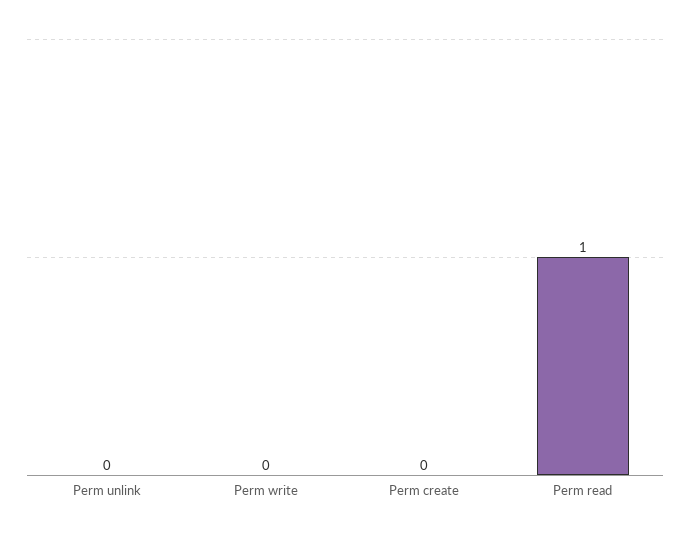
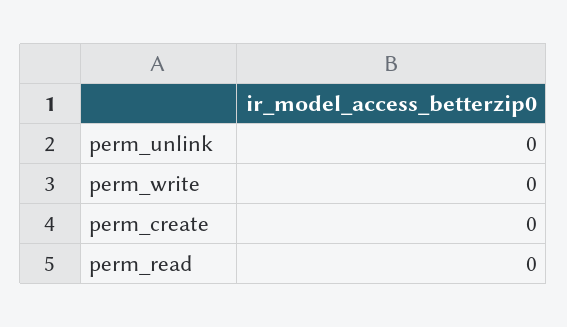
Perm read: 1 -> 0

